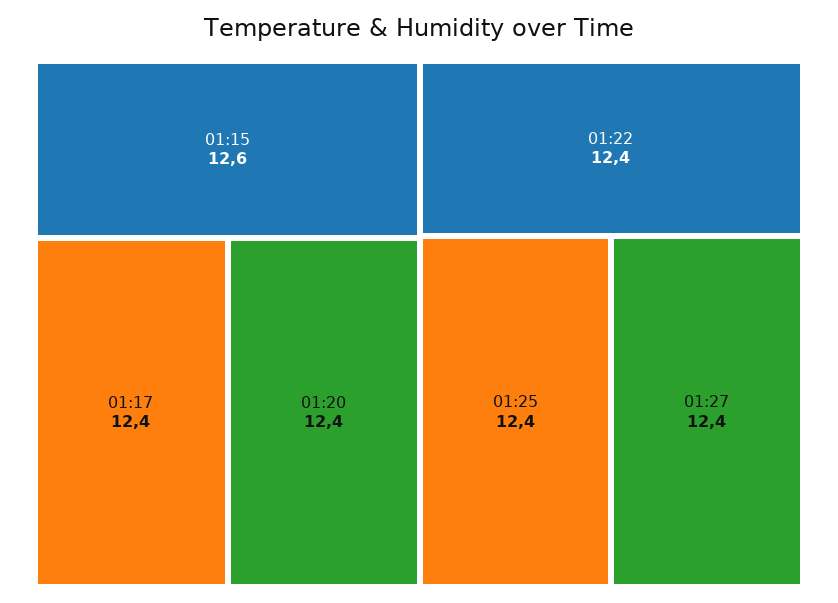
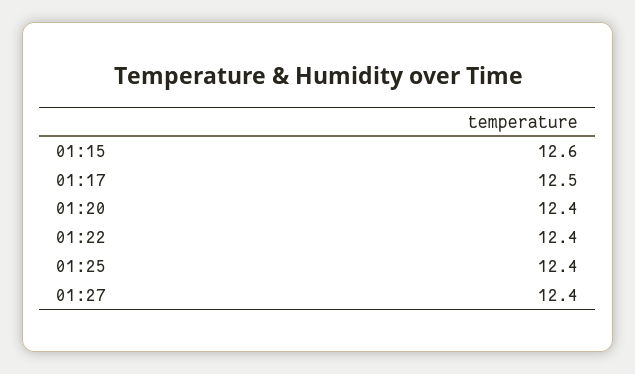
01:17: 12.4 -> 12.5

